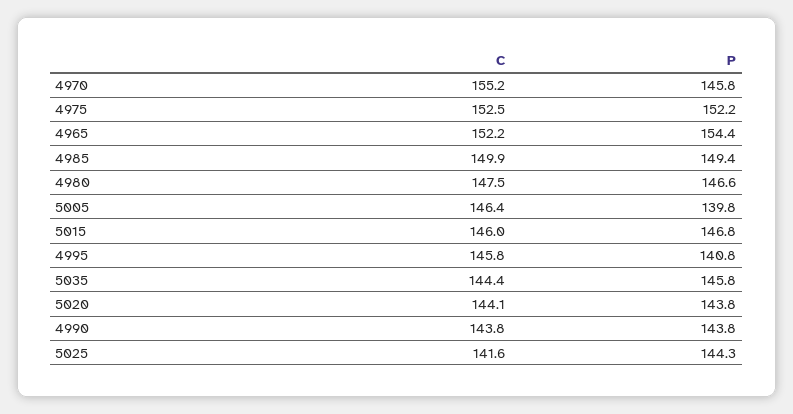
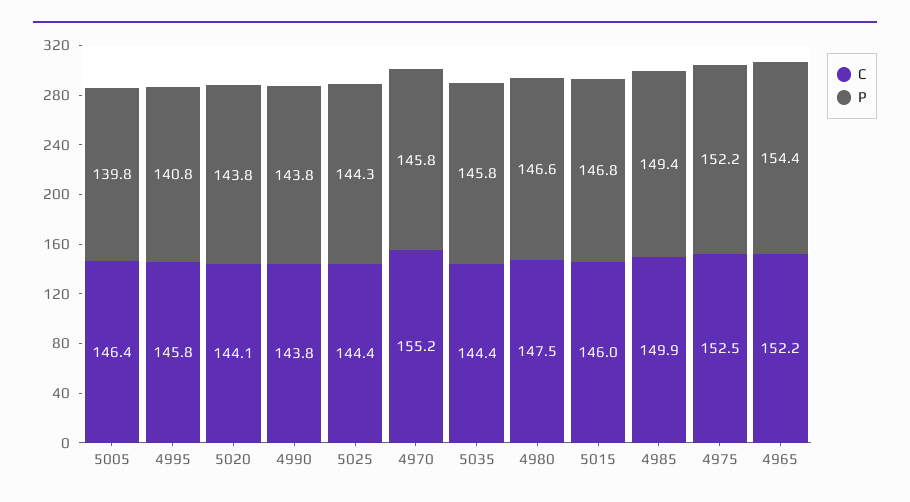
C, 5025: 141.6 -> 144.4

